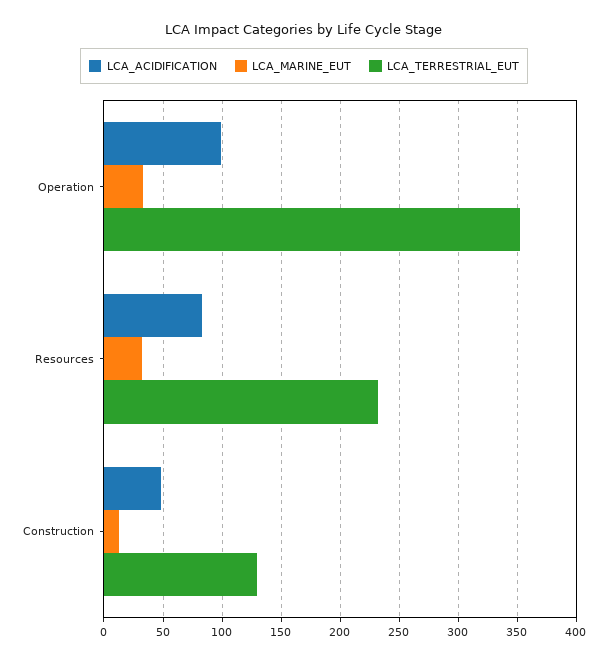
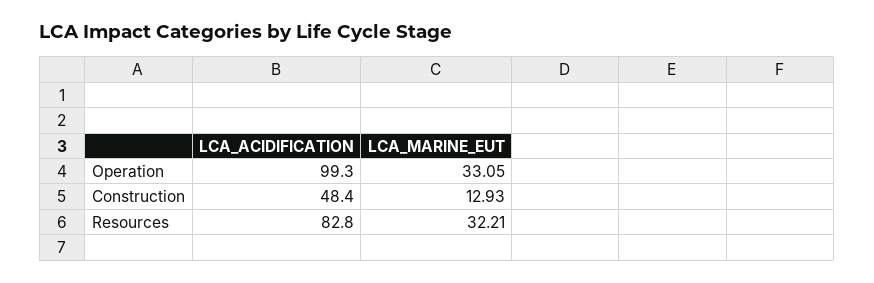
LCA_TERRESTRIAL_EUT, Operation: 350 -> none
LCA_TERRESTRIAL_EUT, Resources: 230 -> none
LCA_TERRESTRIAL_EUT, Construction: 130 -> none

